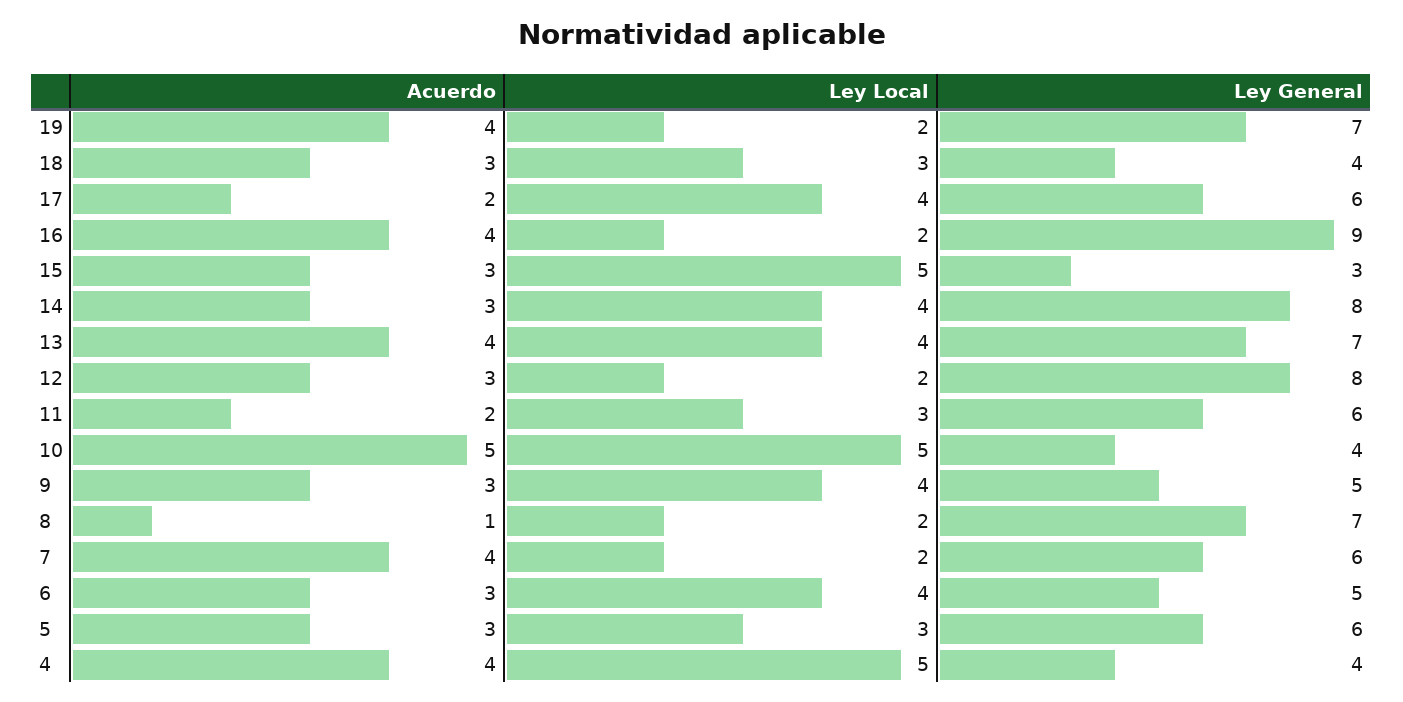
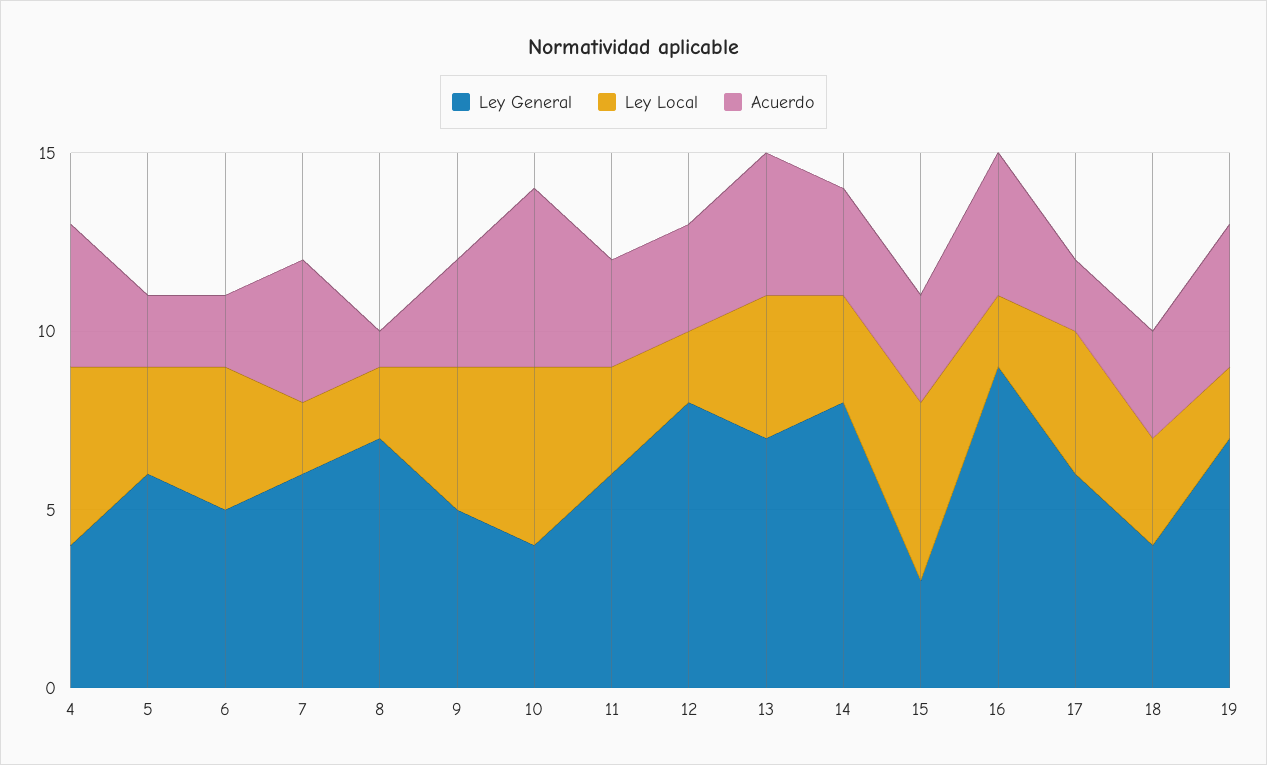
Ley Local, 14: 4 -> 3
Acuerdo, 11: 2 -> 3
Acuerdo, 6: 3 -> 2
Acuerdo, 5: 3 -> 2

